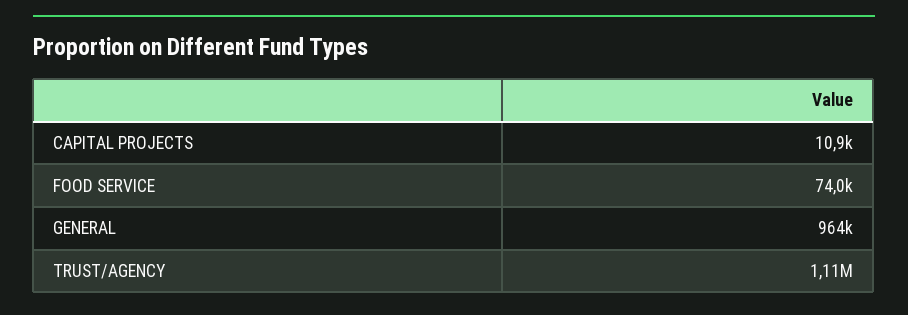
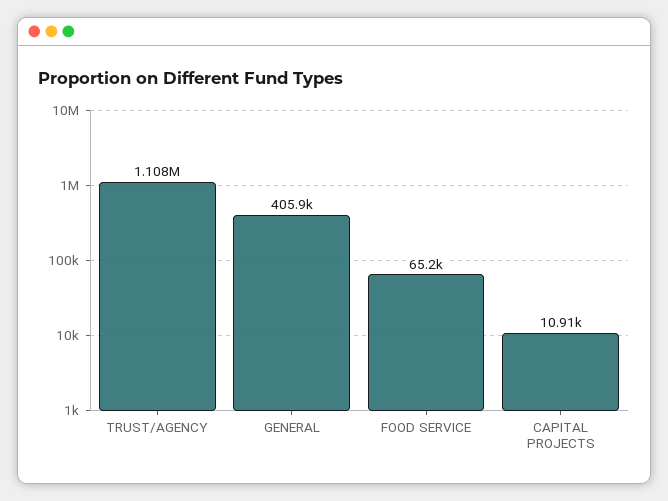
FOOD SERVICE: 74000 -> 65200
GENERAL: 964000 -> 405900

